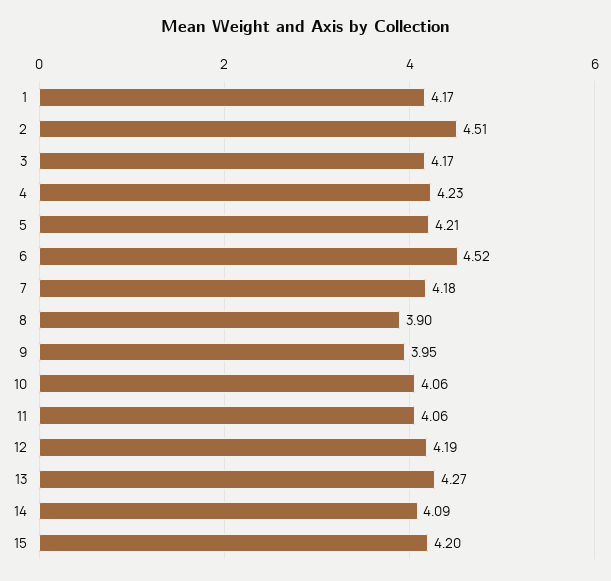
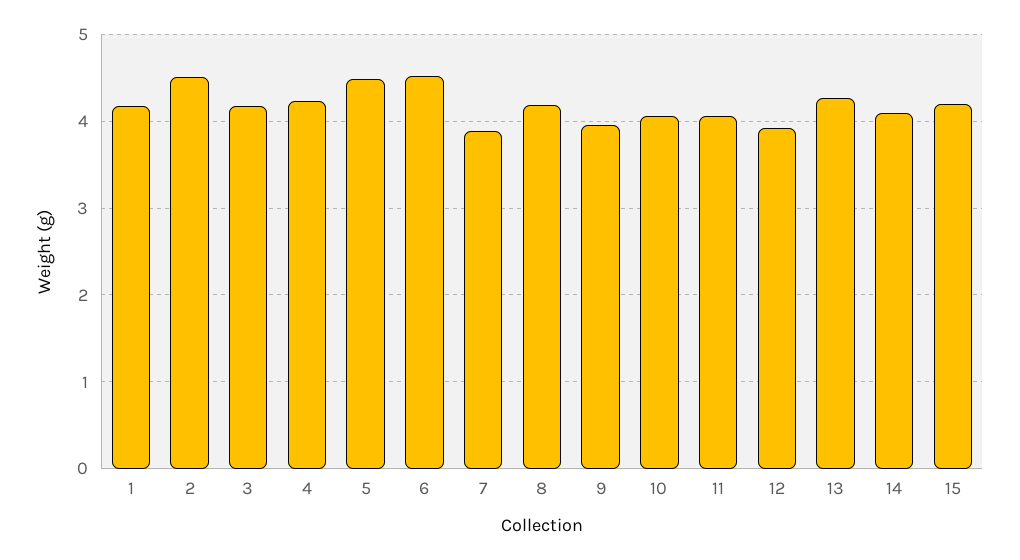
5: 4.21 -> 4.5
7: 4.18 -> 3.9
8: 3.9 -> 4.2
12: 4.19 -> 3.9

